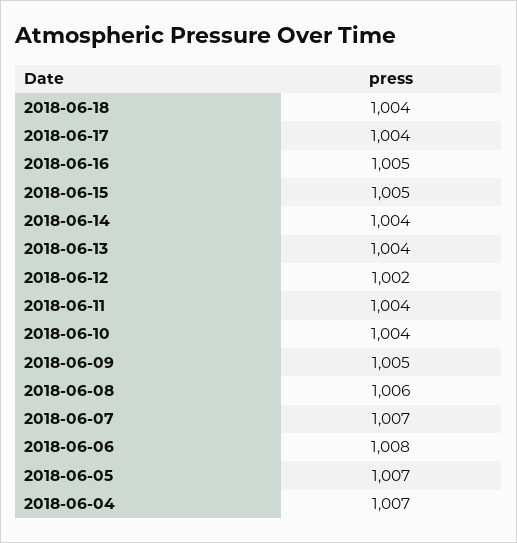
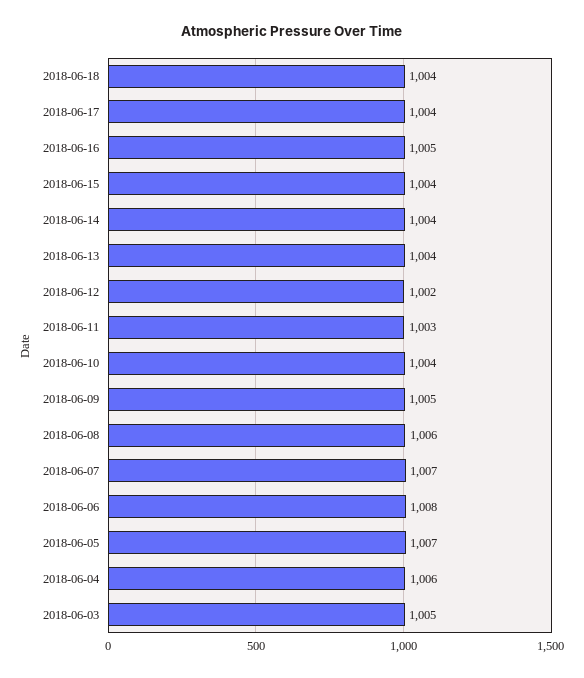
2018-06-15: 1005 -> 1004
2018-06-11: 1004 -> 1003
2018-06-04: 1007 -> 1006
2018-06-03: none -> 1005

